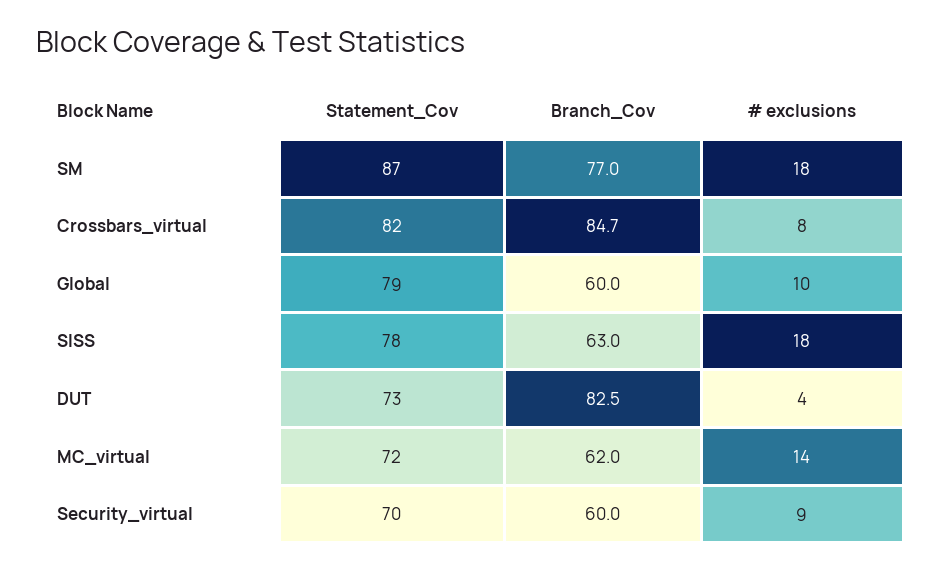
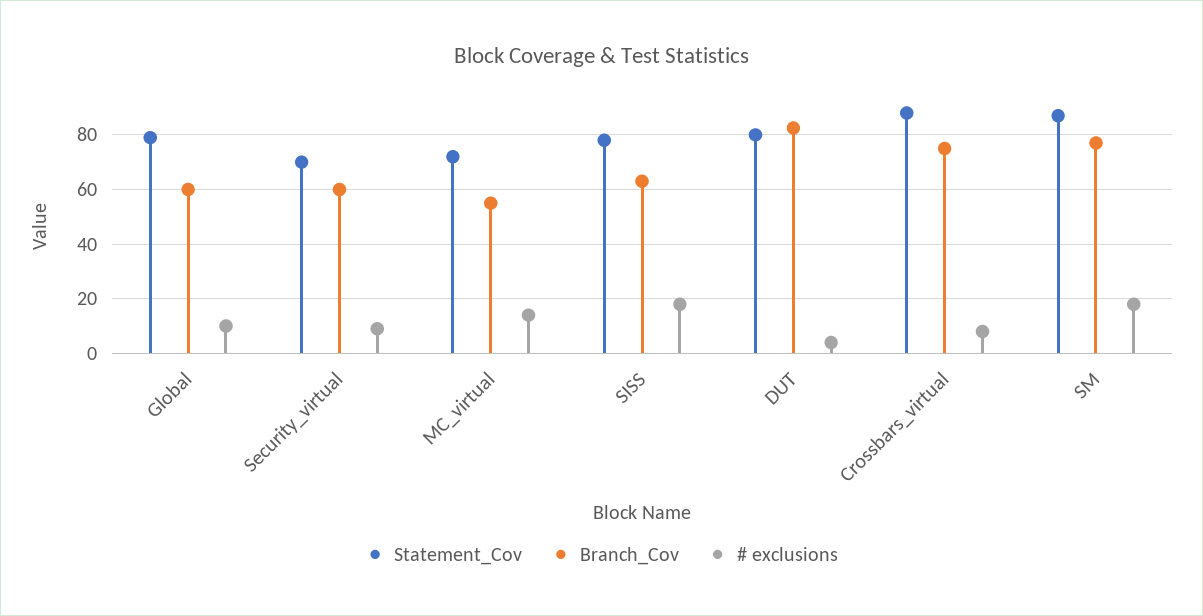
Statement_Cov, Crossbars_virtual: 82 -> 87.5
Branch_Cov, Crossbars_virtual: 84.7 -> 75
Statement_Cov, DUT: 73 -> 80
Branch_Cov, MC_virtual: 62 -> 55

